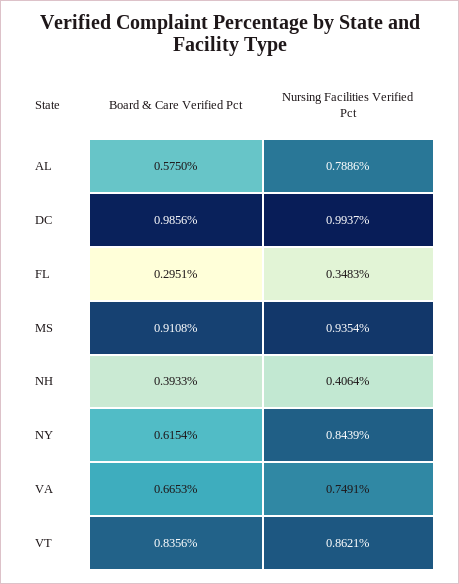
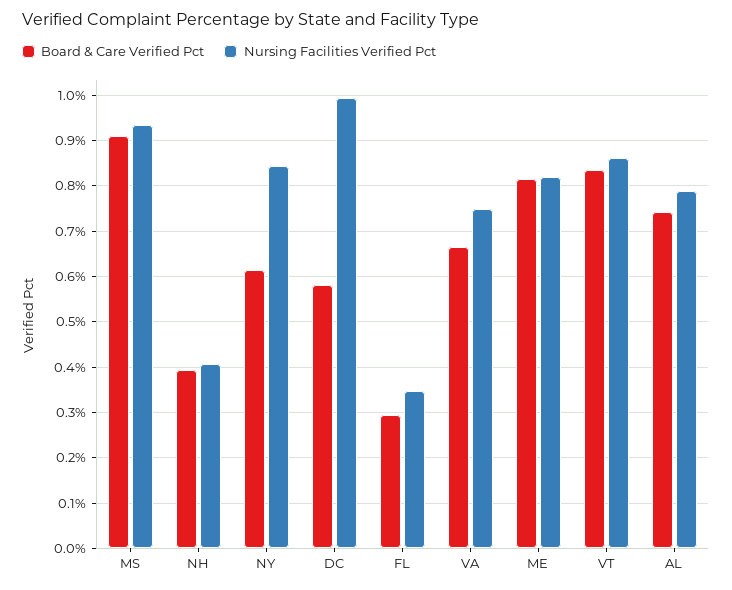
Board & Care Verified Pct, AL: 0.575 -> 0.74
Board & Care Verified Pct, DC: 0.9856 -> 0.58
Board & Care Verified Pct, ME: none -> 0.82
Nursing Facilities Verified Pct, ME: none -> 0.82

